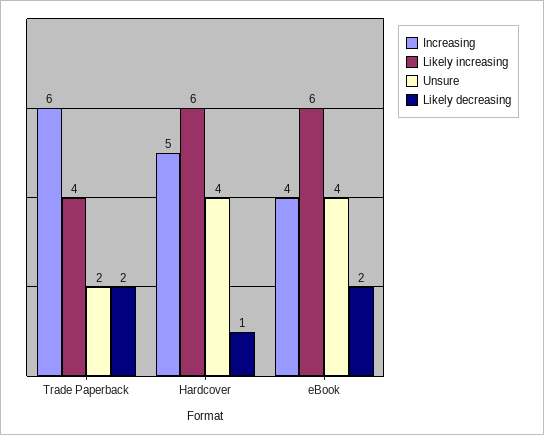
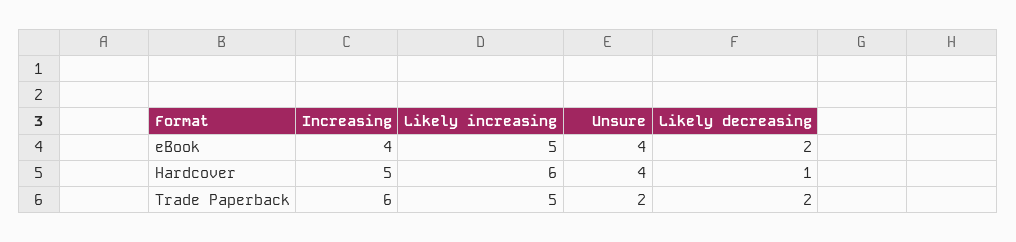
Likely increasing, Trade Paperback: 4 -> 5
Likely increasing, eBook: 6 -> 5

